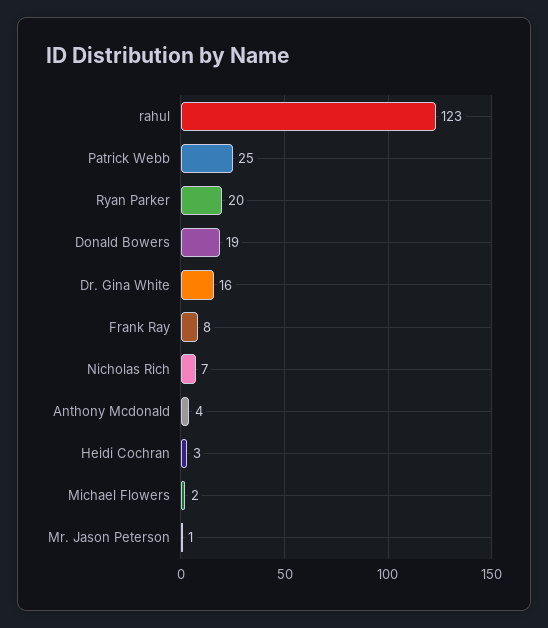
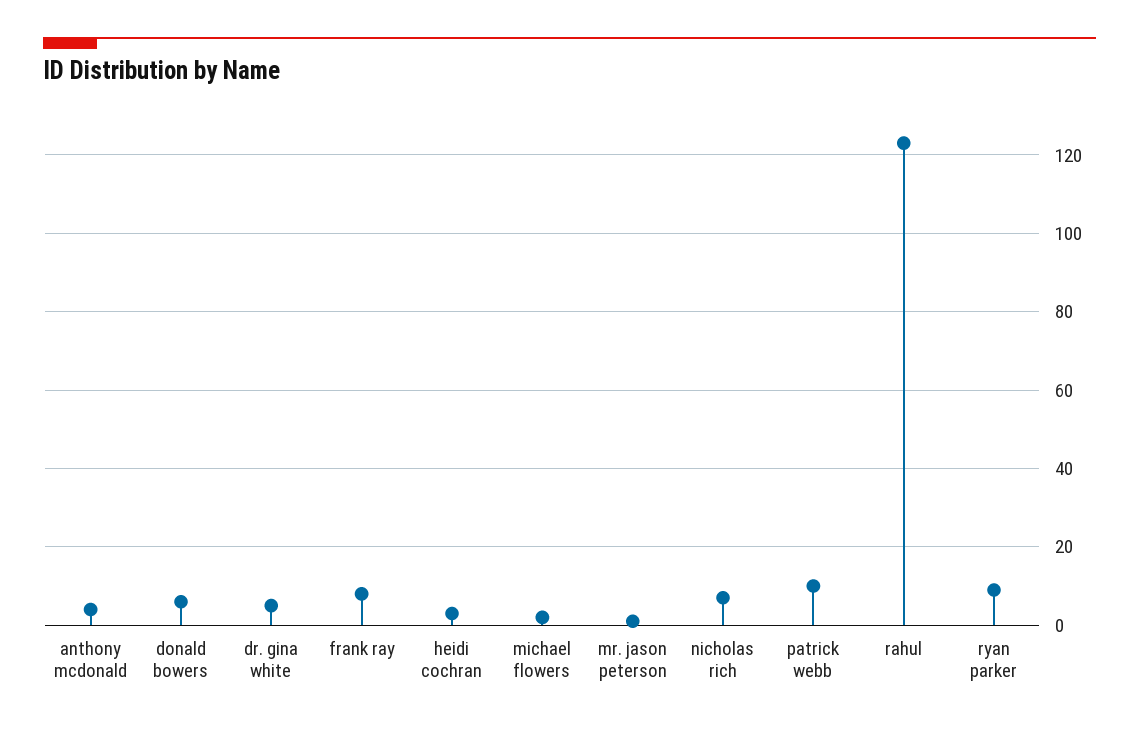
Patrick Webb: 25 -> 10
Ryan Parker: 20 -> 10
Donald Bowers: 19 -> 5
Dr. Gina White: 16 -> 5

